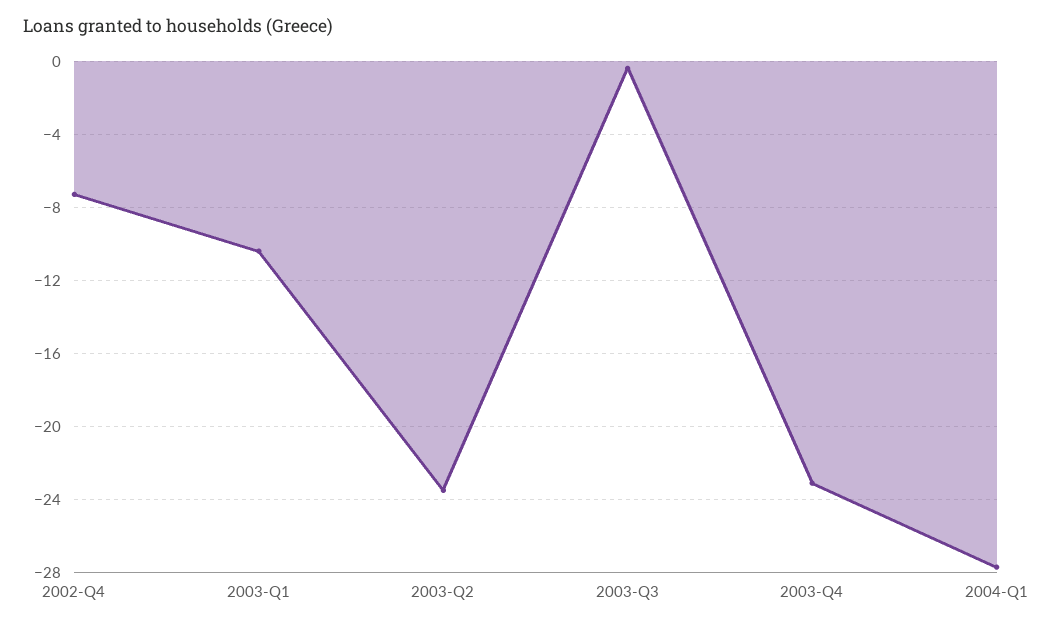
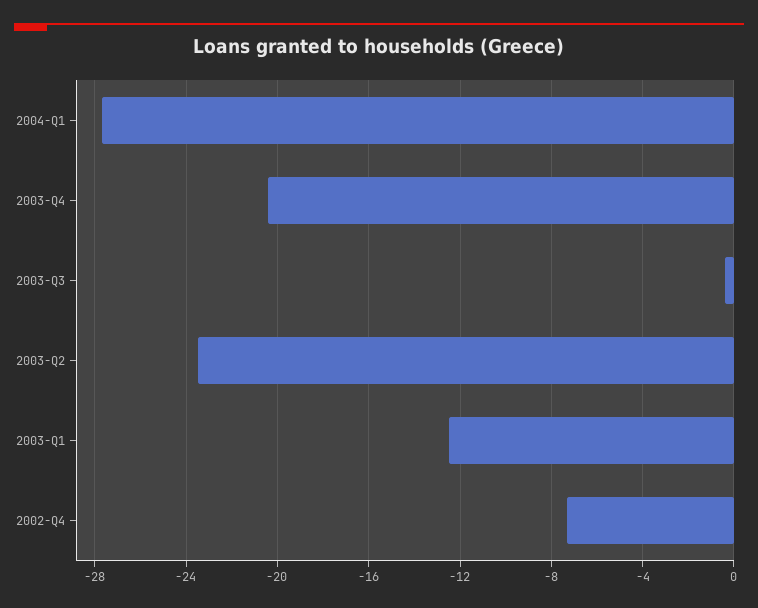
2003-Q1: -10.5 -> -12.5
2003-Q4: -23 -> -20.5

